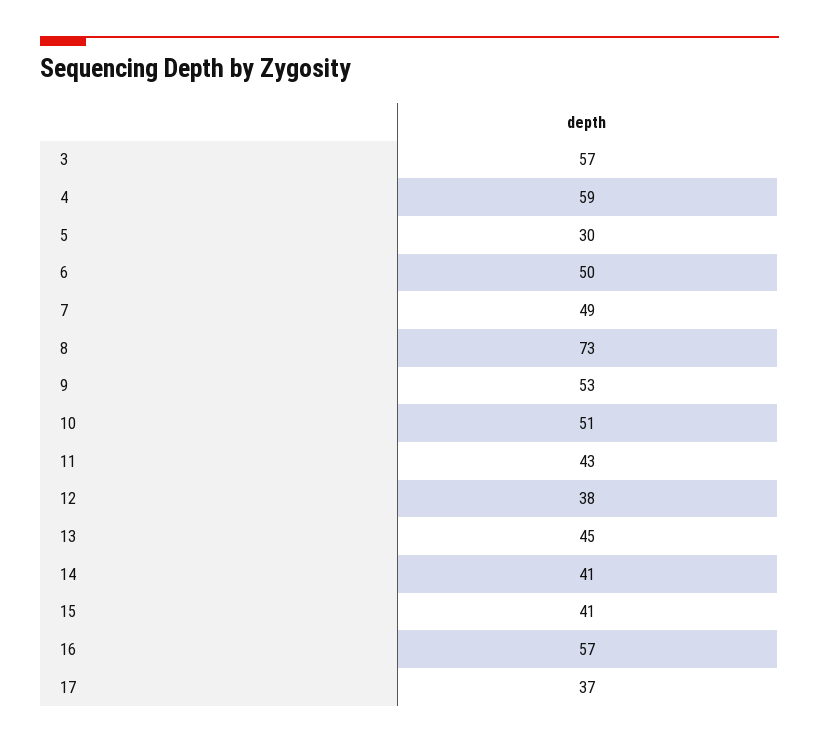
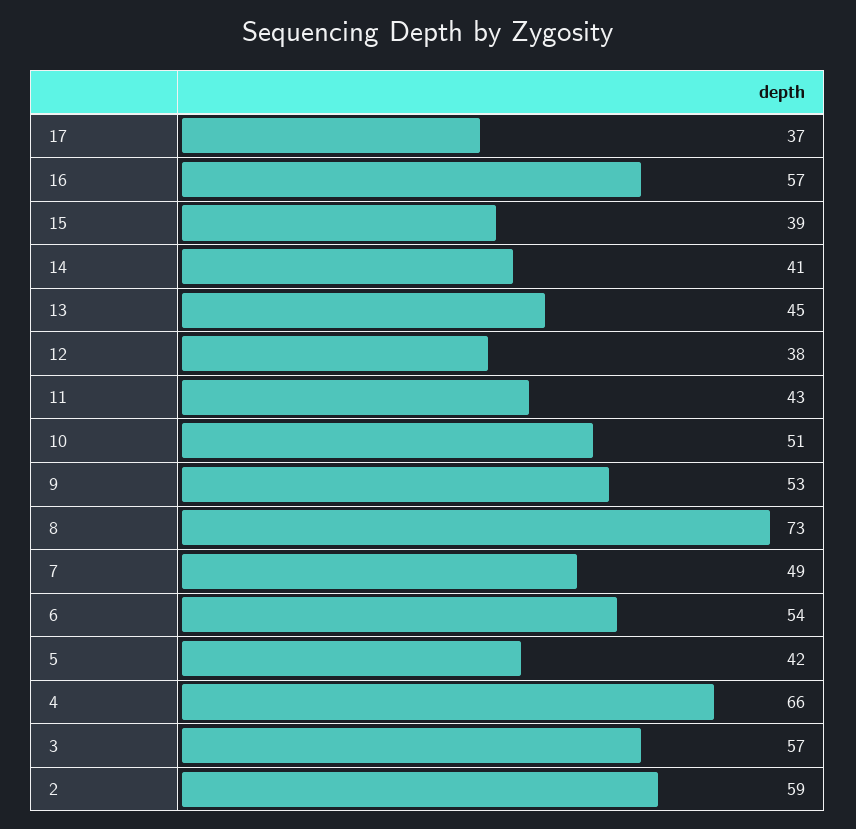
4: 59 -> 66
5: 30 -> 42
6: 50 -> 54
15: 41 -> 39
2: none -> 59

